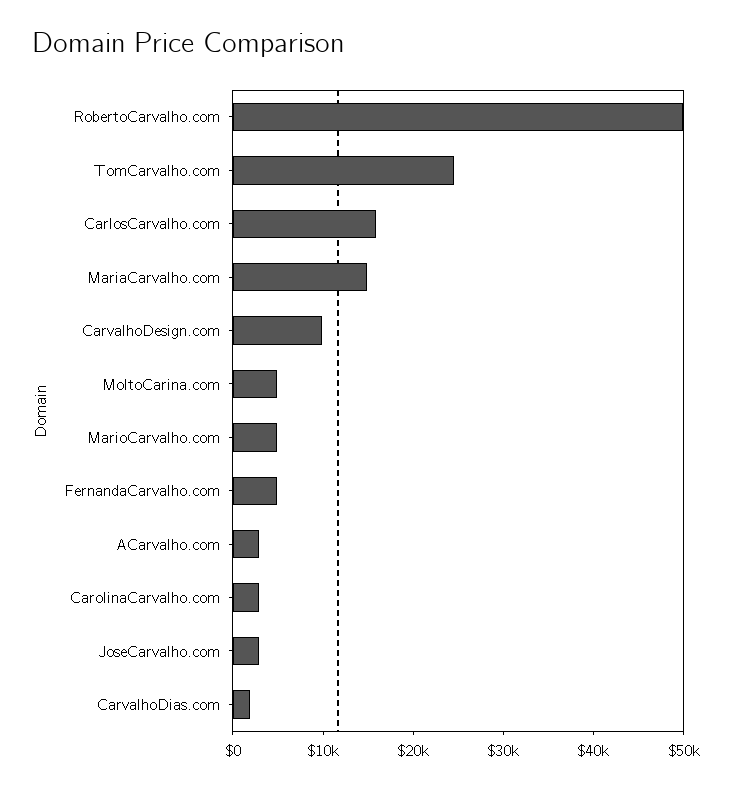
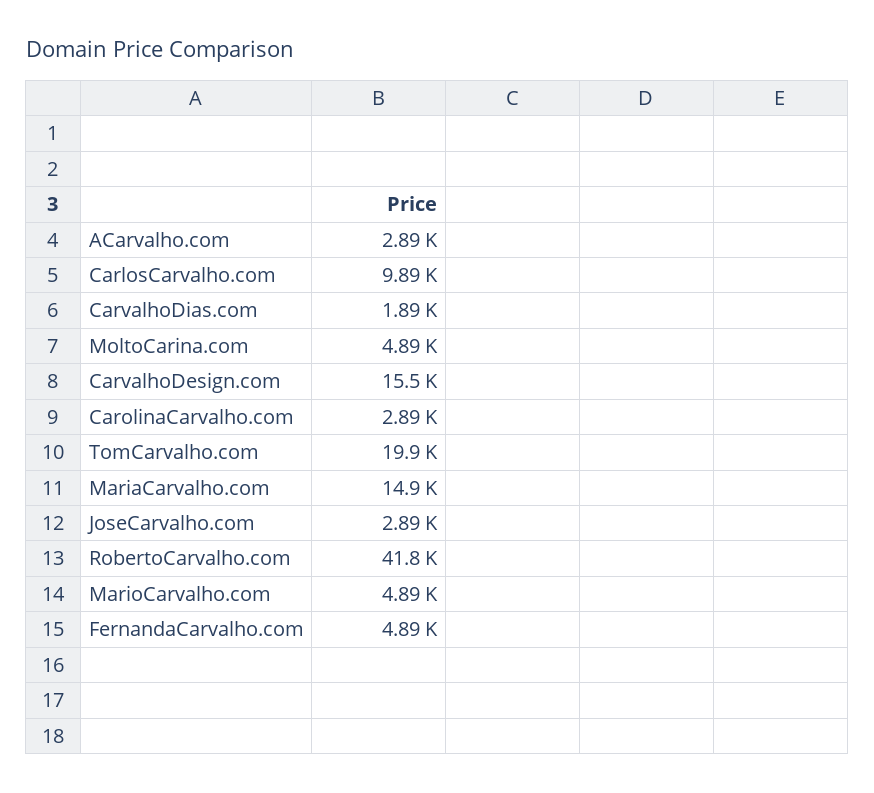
RobertoCarvalho.com: 50000 -> 41800
TomCarvalho.com: 24000 -> 19900
CarlosCarvalho.com: 16000 -> 9890
CarvalhoDesign.com: 10000 -> 15500

